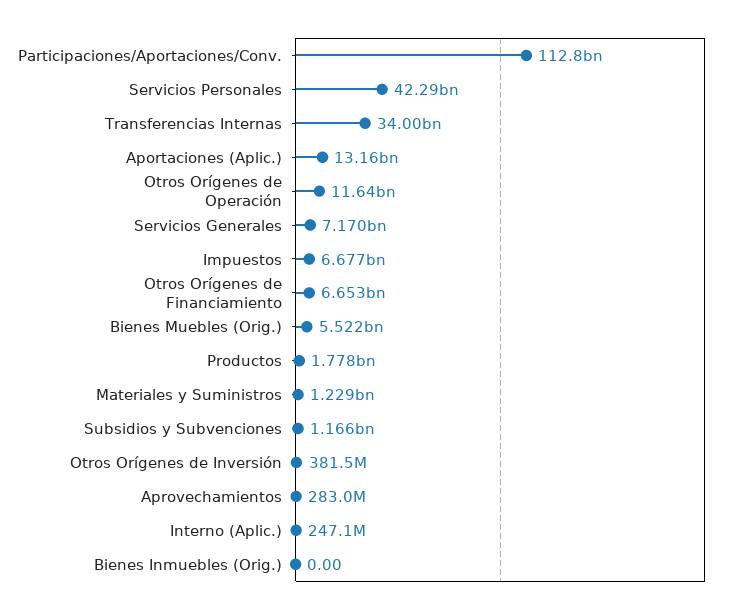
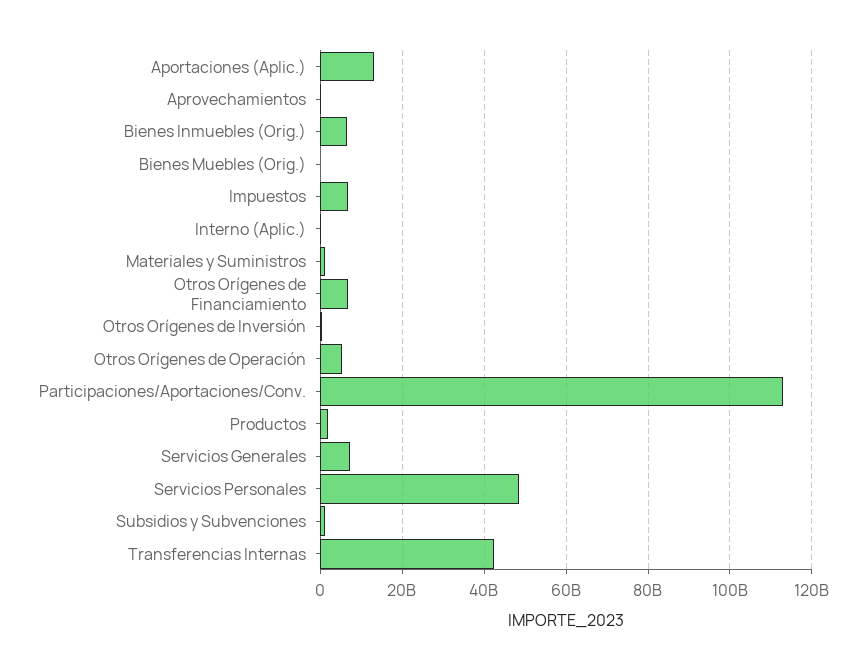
Servicios Personales: 42290000000 -> 48000000000
Transferencias Internas: 34000000000 -> 42000000000
Otros Orígenes de Operación: 11640000000 -> 6000000000
Bienes Muebles (Orig.): 5522000000 -> 0
Bienes Inmuebles (Orig.): 0 -> 6000000000

